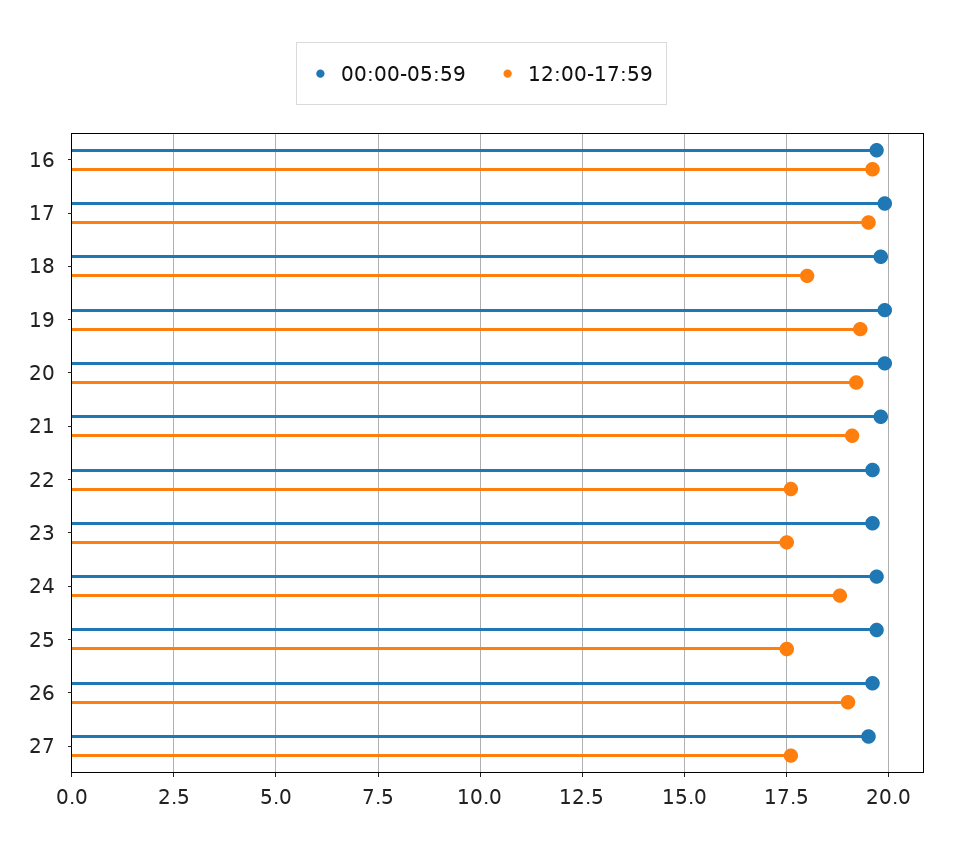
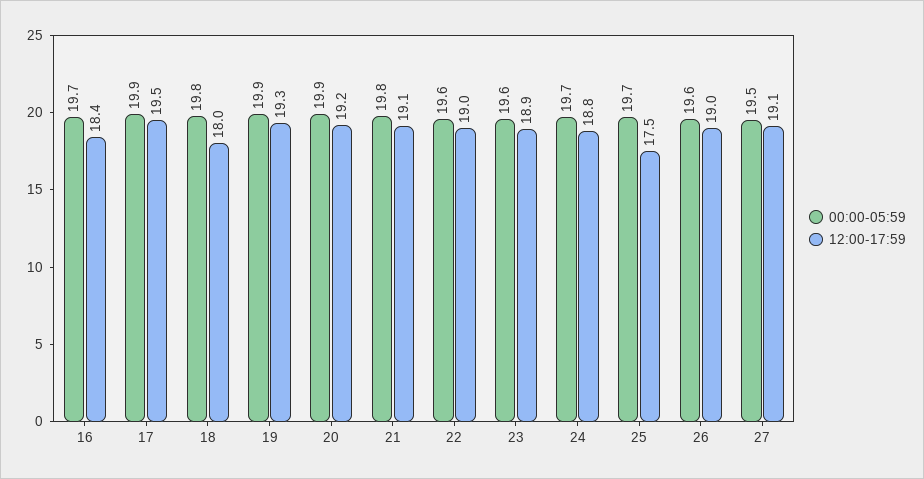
12:00-17:59, 16: 19.5 -> 18.4
12:00-17:59, 22: 17.5 -> 19
12:00-17:59, 23: 17.5 -> 18.9
12:00-17:59, 27: 17.5 -> 19.1

